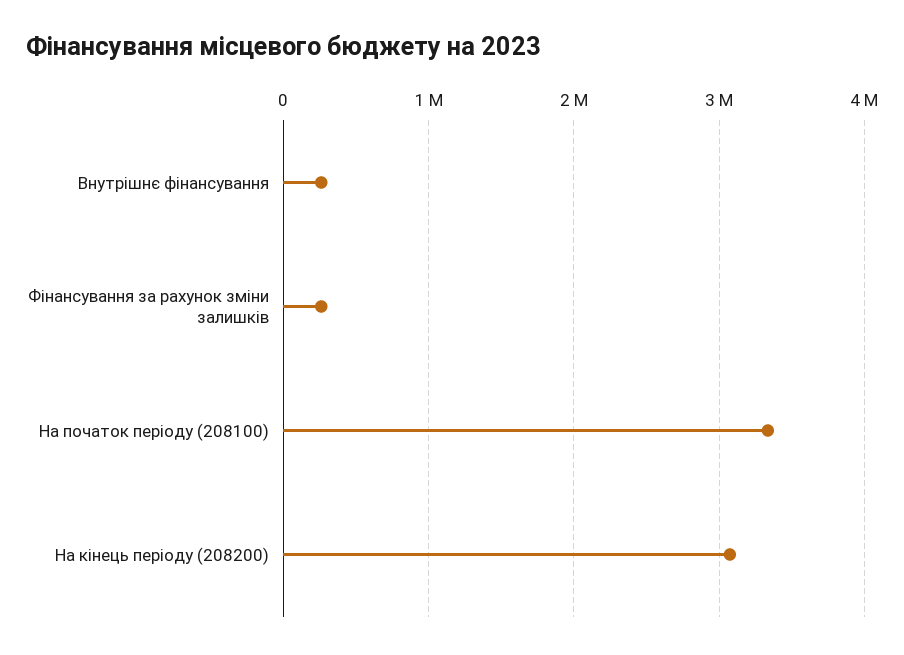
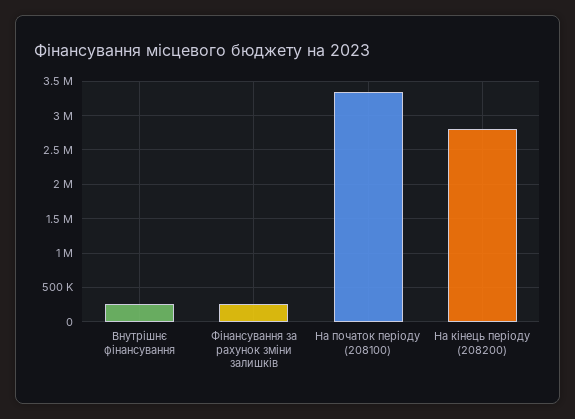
На кінець періоду (208200): 3100000 -> 2800000

